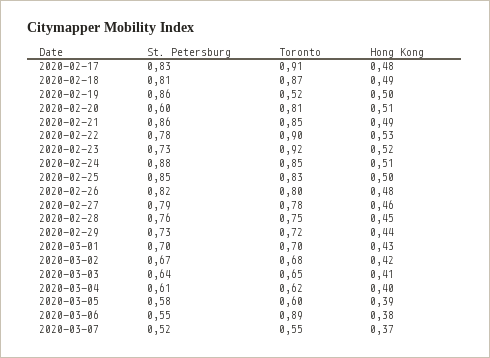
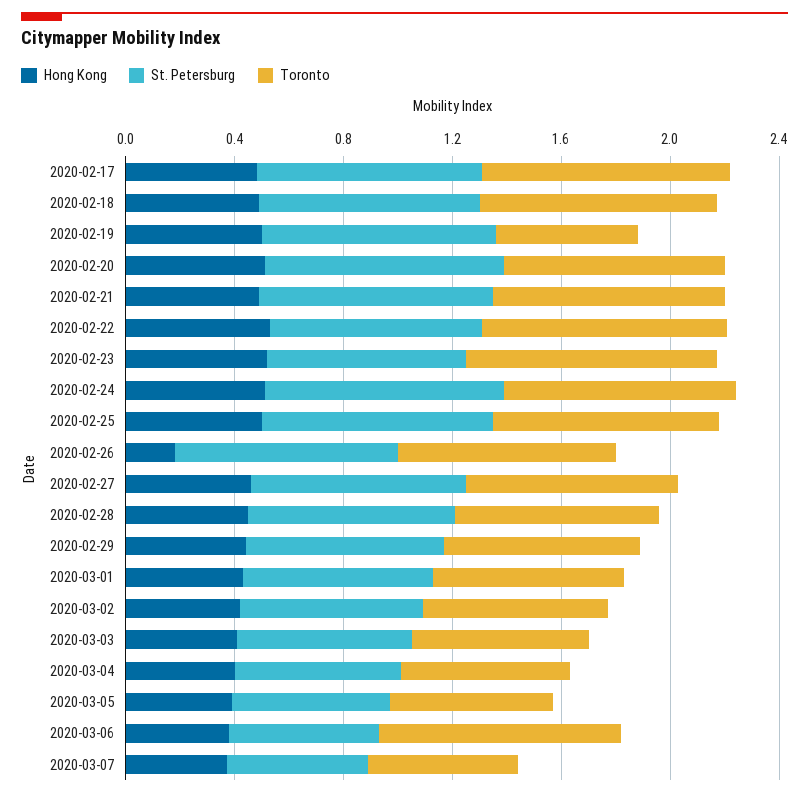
St. Petersburg, 2020-02-20: 0.6 -> 0.9
Hong Kong, 2020-02-26: 0.48 -> 0.2

